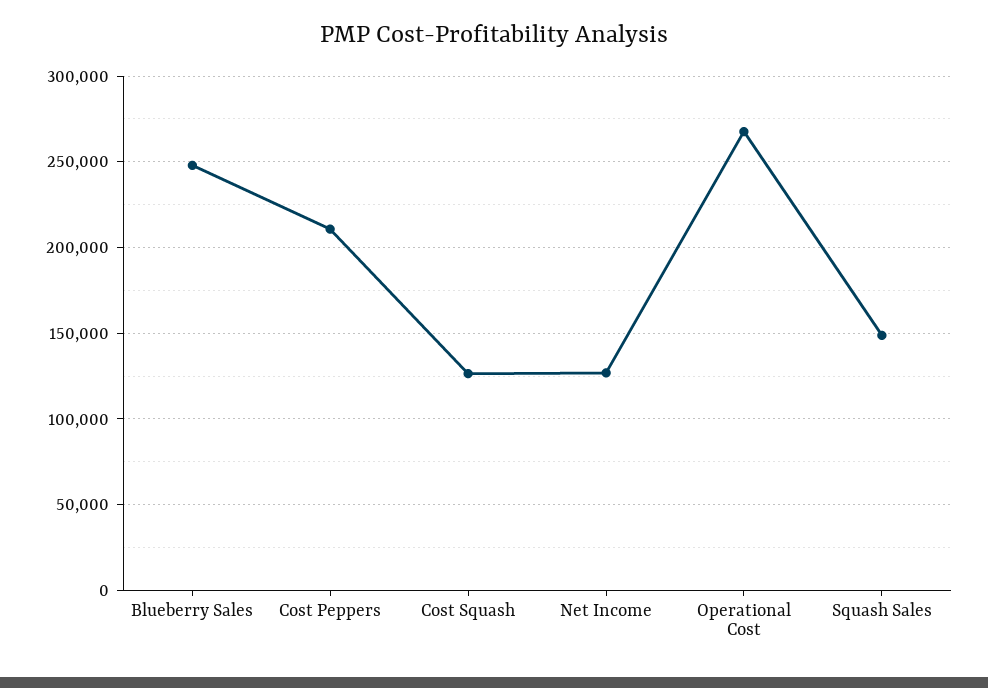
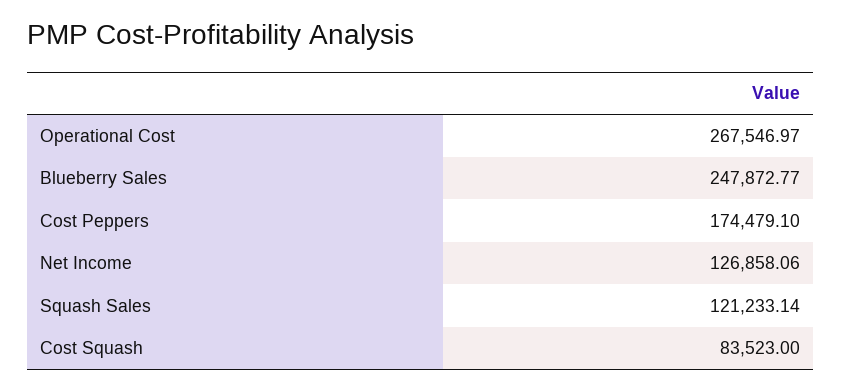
Cost Peppers: 210000 -> 174479.1
Cost Squash: 125000 -> 83523
Squash Sales: 150000 -> 121233.14

